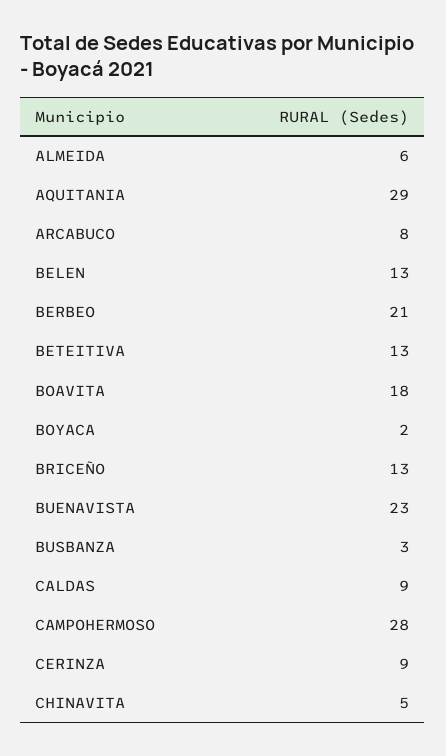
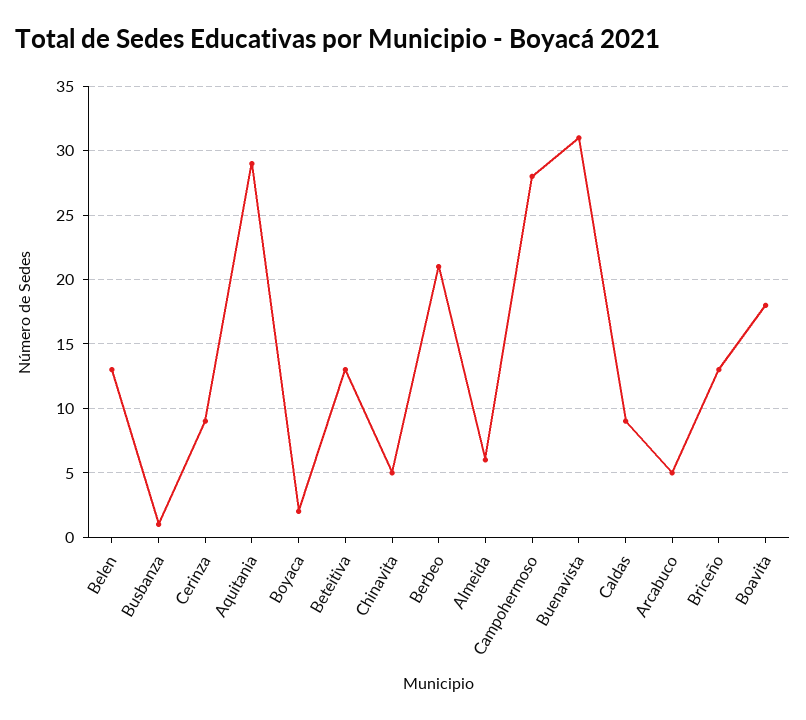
ARCABUCO: 8 -> 5
BUENAVISTA: 23 -> 31
BUSBANZA: 3 -> 1

